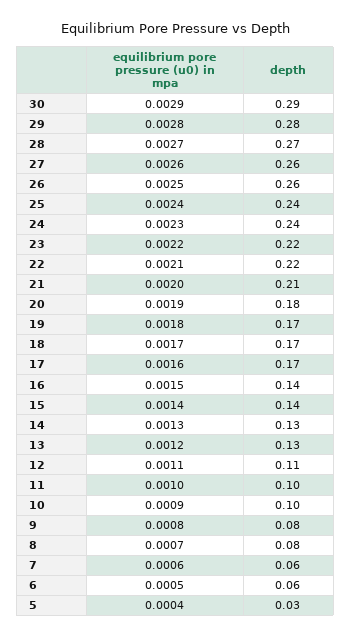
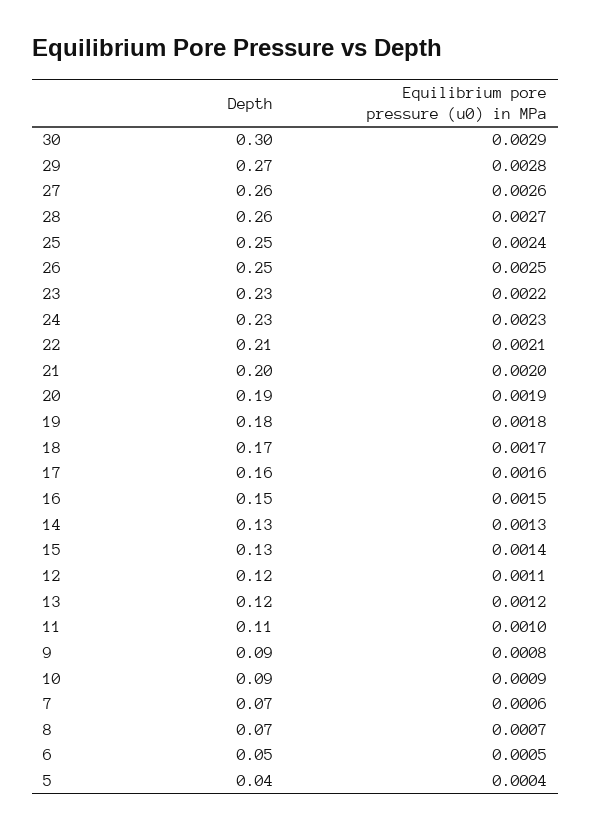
depth, 30: 0.29 -> 0.3
depth, 29: 0.28 -> 0.27
depth, 28: 0.27 -> 0.26
depth, 26: 0.26 -> 0.25
depth, 25: 0.24 -> 0.25
depth, 24: 0.24 -> 0.23
depth, 23: 0.22 -> 0.23
depth, 22: 0.22 -> 0.21
depth, 21: 0.21 -> 0.2
depth, 20: 0.18 -> 0.19
depth, 19: 0.17 -> 0.18
depth, 17: 0.17 -> 0.16
depth, 16: 0.14 -> 0.15
depth, 15: 0.14 -> 0.13
depth, 13: 0.13 -> 0.12
depth, 12: 0.11 -> 0.12
depth, 11: 0.1 -> 0.11
depth, 10: 0.1 -> 0.09
depth, 9: 0.08 -> 0.09
depth, 8: 0.08 -> 0.07
depth, 7: 0.06 -> 0.07
depth, 6: 0.06 -> 0.05
depth, 5: 0.03 -> 0.04

